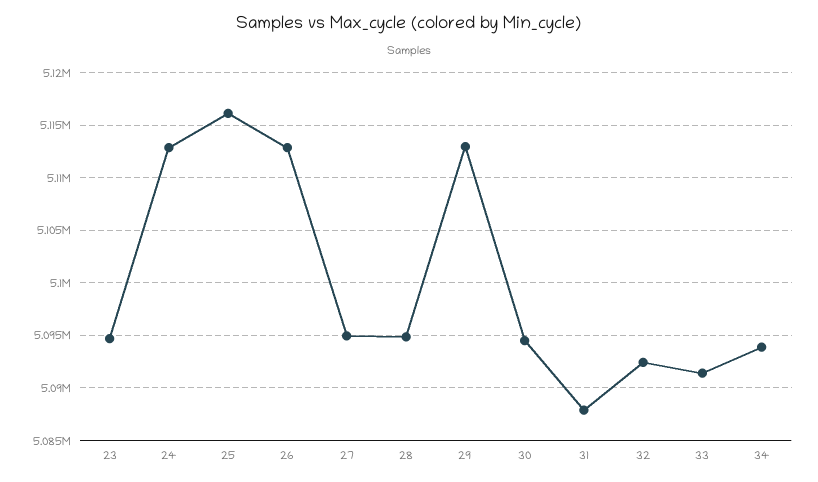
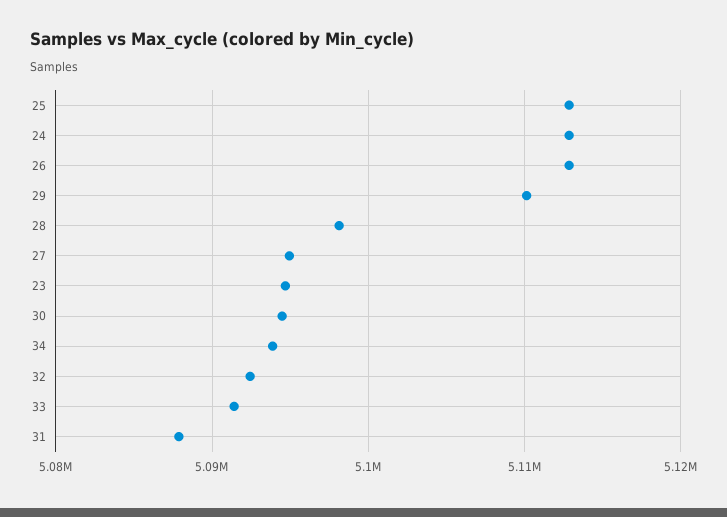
25: 5116000 -> 5113000
28: 5095000 -> 5098000
29: 5113000 -> 5110000

